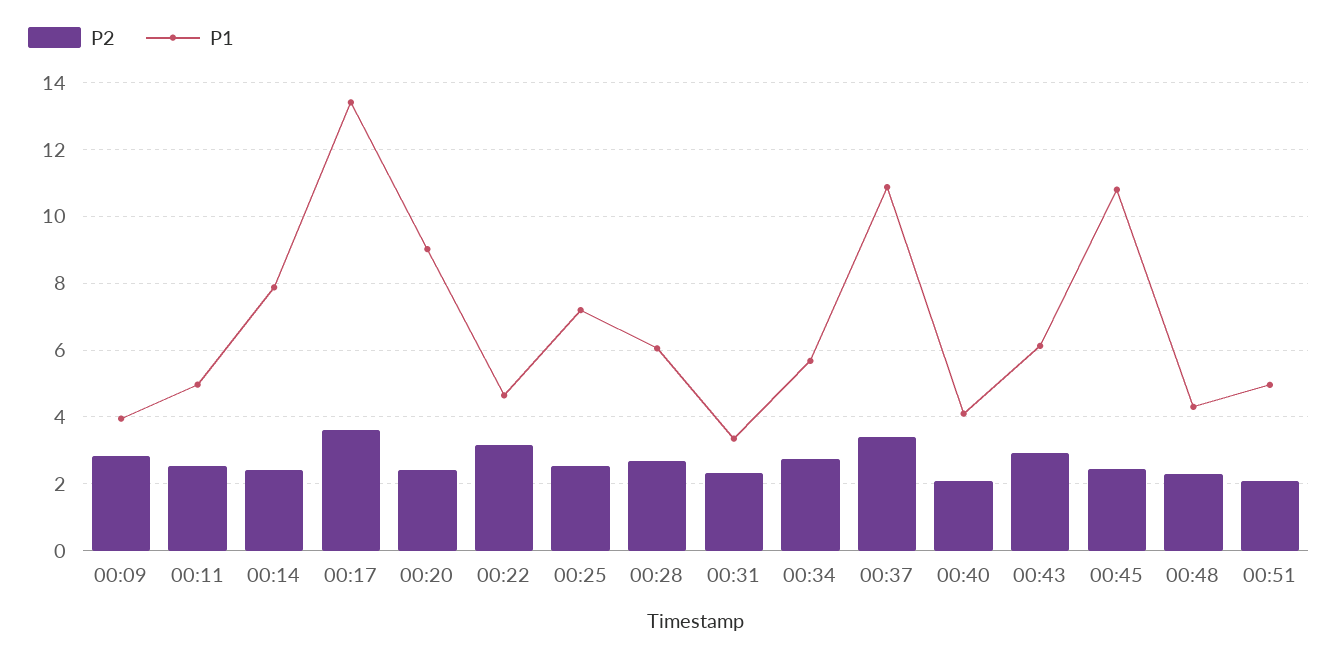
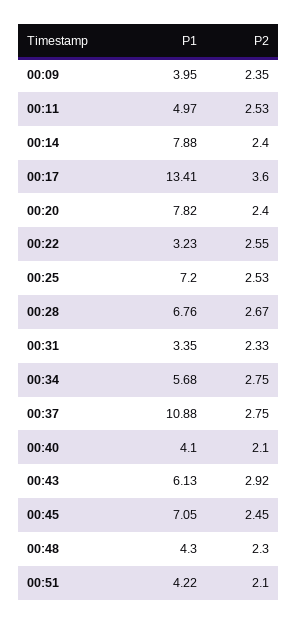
P2, 00:09: 2.8 -> 2.35
P1, 00:20: 9 -> 7.82
P2, 00:22: 3.2 -> 2.55
P1, 00:22: 4.6 -> 3.23
P1, 00:28: 6 -> 6.76
P2, 00:37: 3.4 -> 2.75
P1, 00:45: 10.8 -> 7.05
P1, 00:51: 5 -> 4.22

